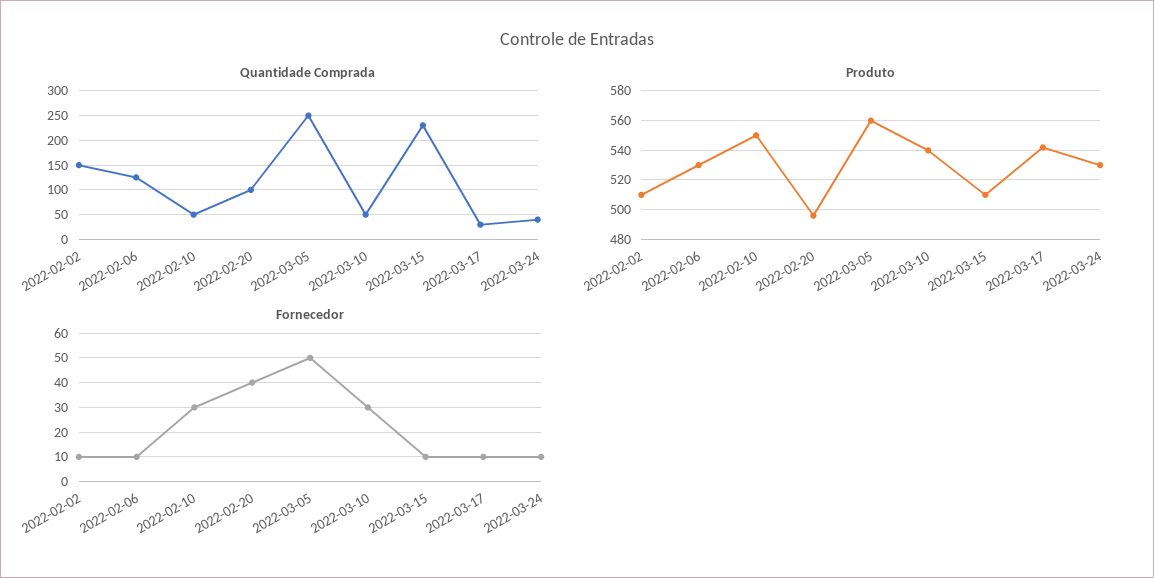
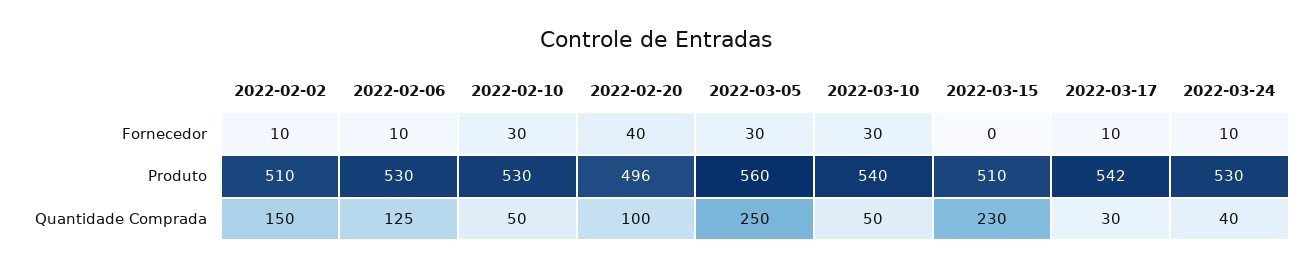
Produto, 2022-02-10: 550 -> 530
Fornecedor, 2022-03-05: 50 -> 30
Fornecedor, 2022-03-15: 10 -> 0

